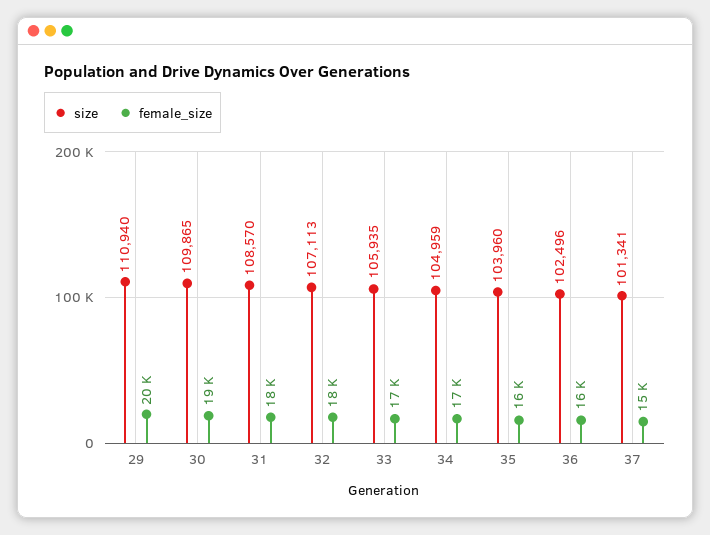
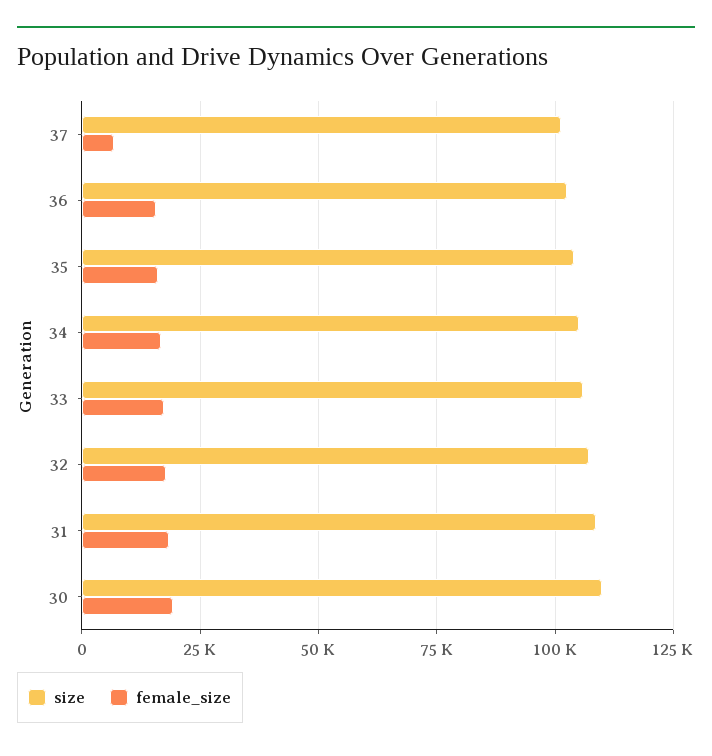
size, 29: 110940 -> none
female_size, 29: 20000 -> none
female_size, 37: 15000 -> 7500

